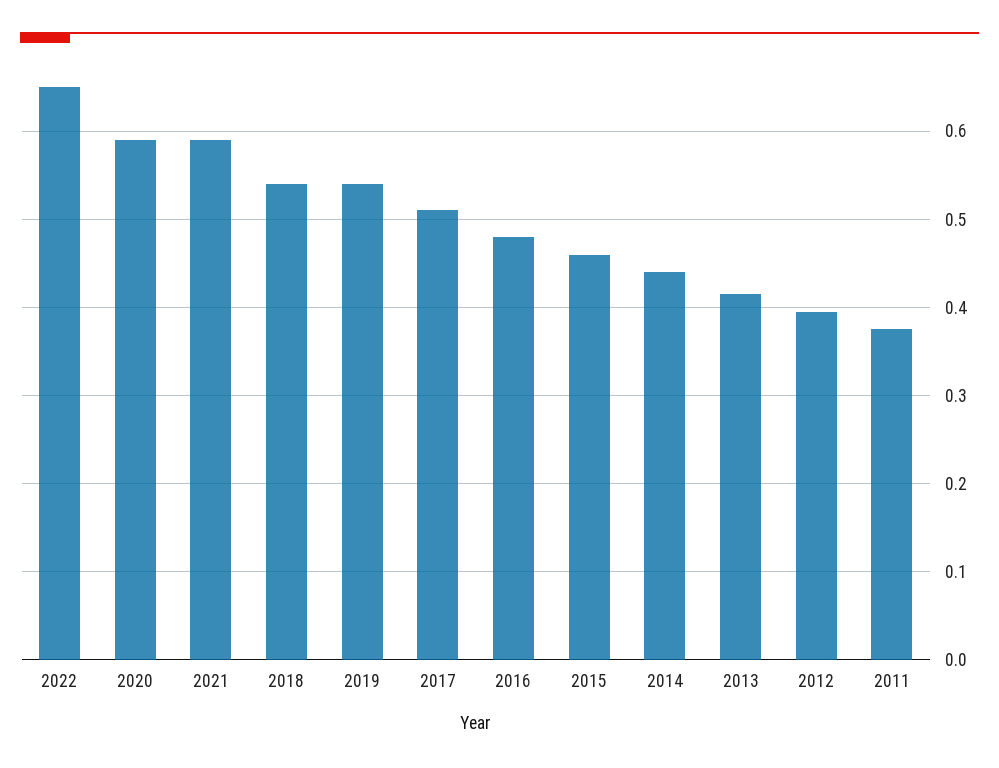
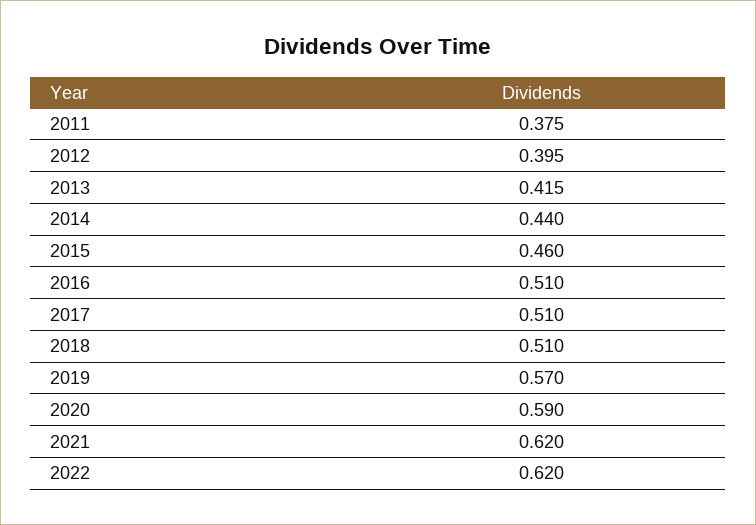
2022: 0.65 -> 0.62
2021: 0.59 -> 0.62
2018: 0.54 -> 0.51
2019: 0.54 -> 0.57
2016: 0.48 -> 0.51

